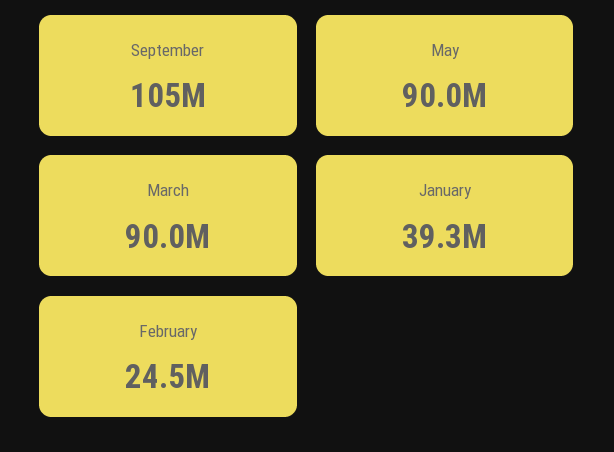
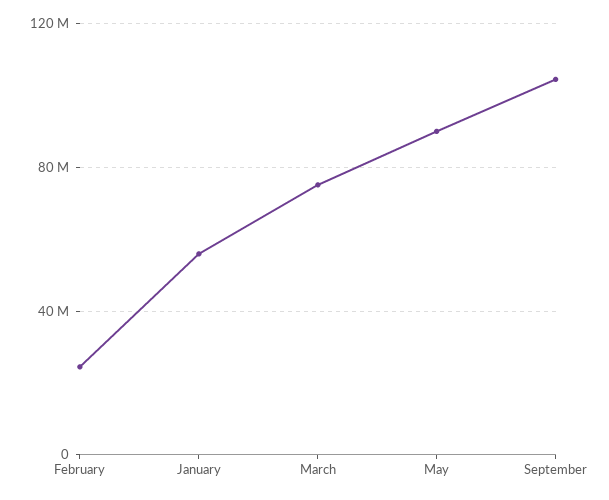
March: 90000000 -> 75000000
January: 39300000 -> 55000000

